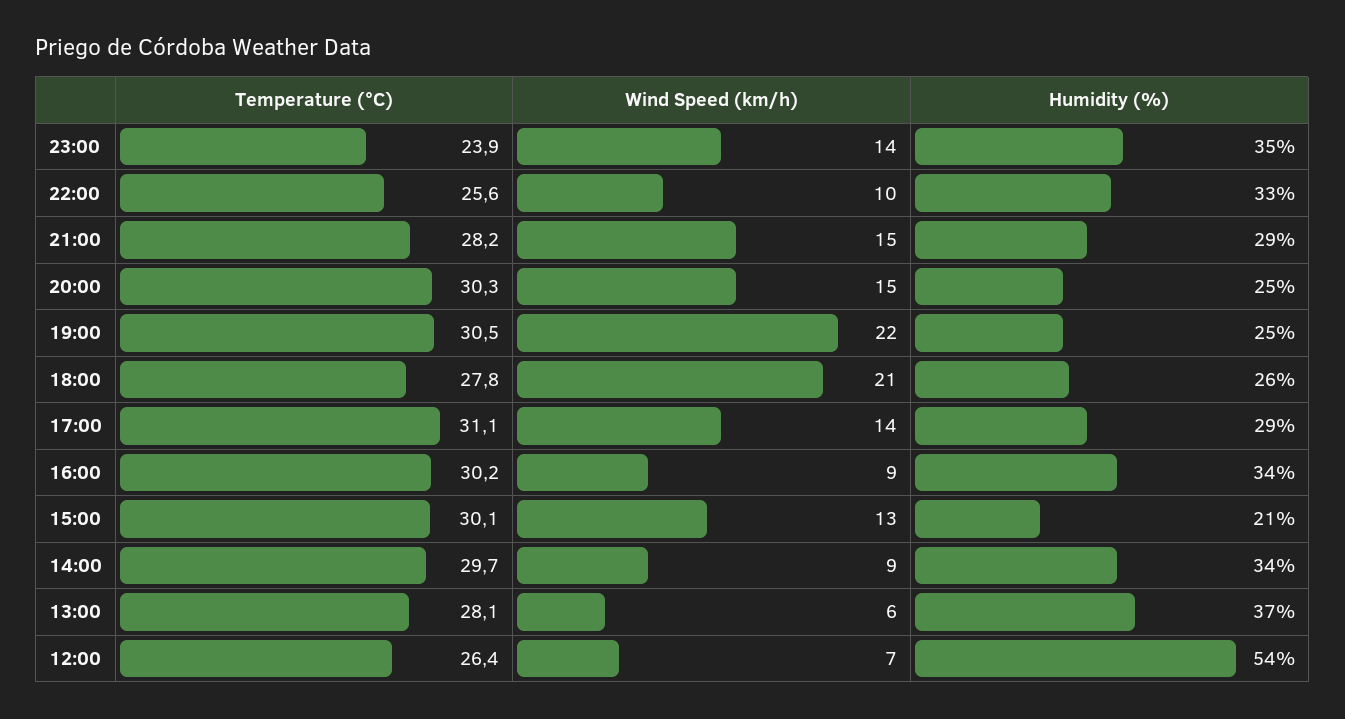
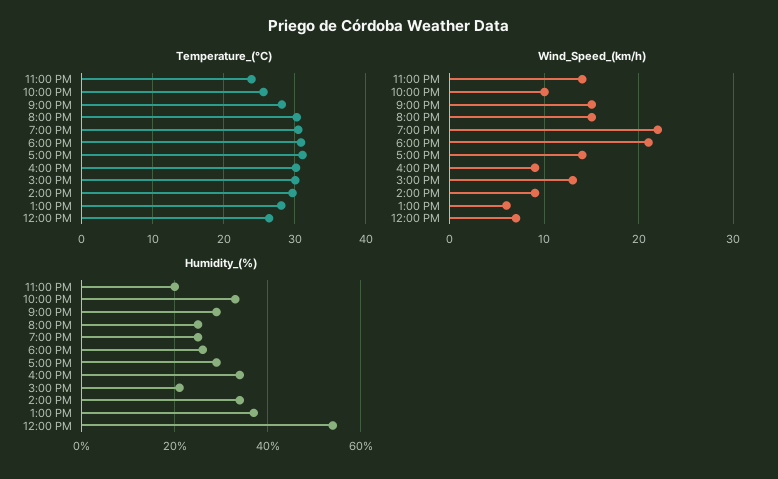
Humidity (%), 23:00: 35 -> 20
Temperature (°C), 18:00: 27.8 -> 31

